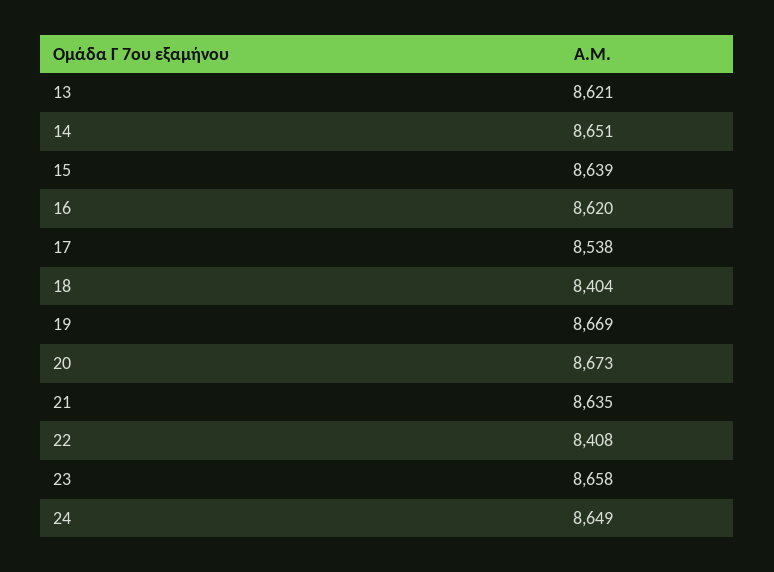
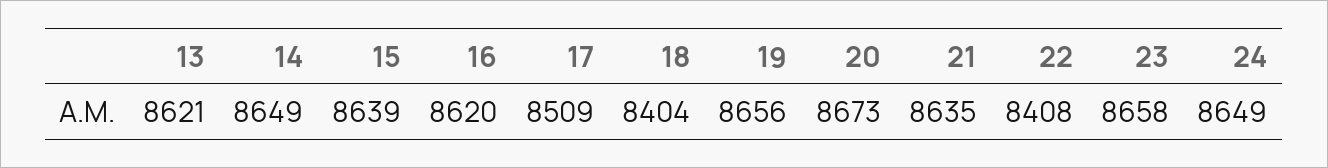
14: 8651 -> 8649
17: 8538 -> 8509
19: 8669 -> 8656

